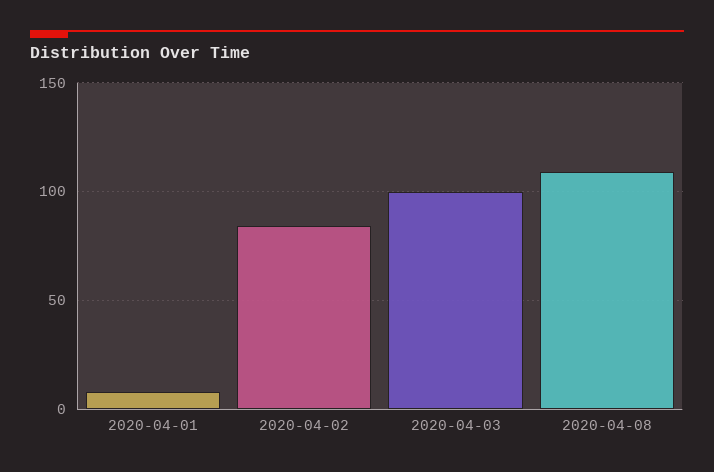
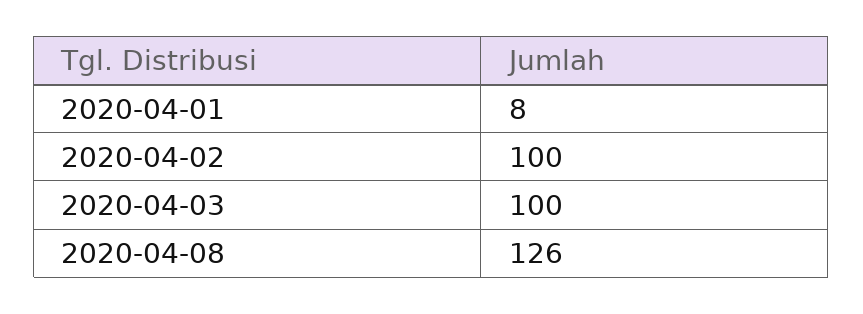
2020-04-02: 85 -> 100
2020-04-08: 110 -> 126

